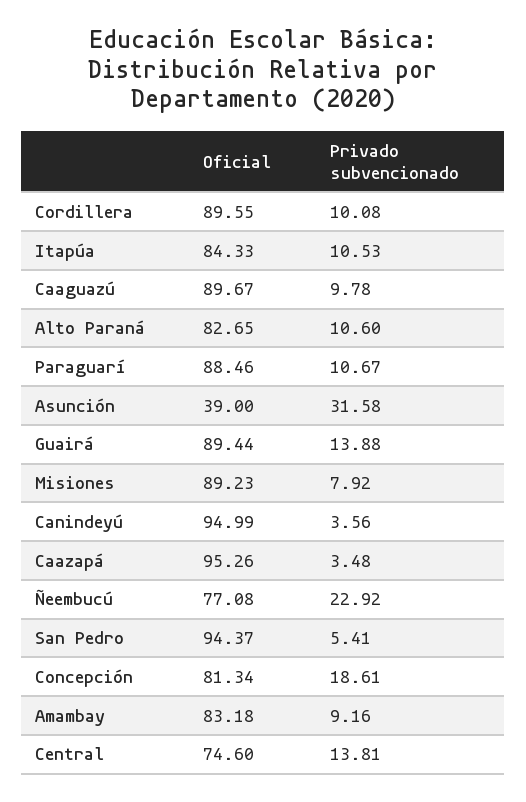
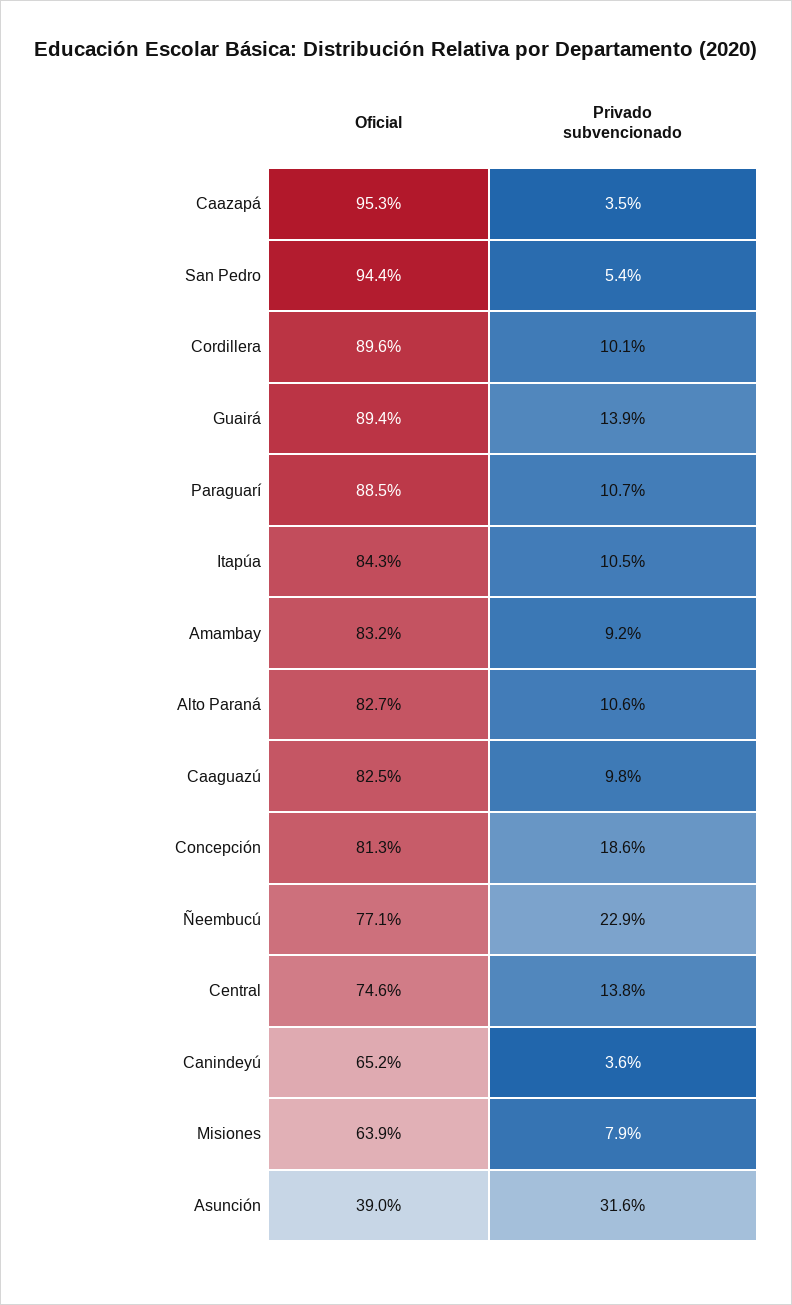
Oficial, Caaguazú: 89.67 -> 82.5
Oficial, Misiones: 89.23 -> 63.9
Oficial, Canindeyú: 94.99 -> 65.2

